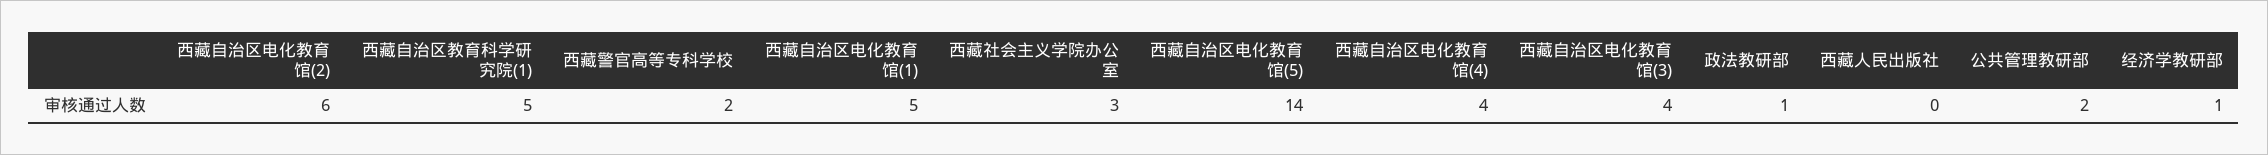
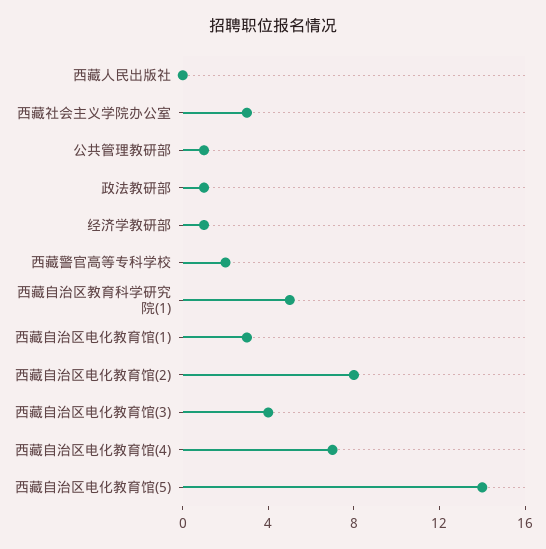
西藏自治区电化教育馆(2): 6 -> 8
西藏自治区电化教育馆(1): 5 -> 3
西藏自治区电化教育馆(4): 4 -> 7
公共管理教研部: 2 -> 1

